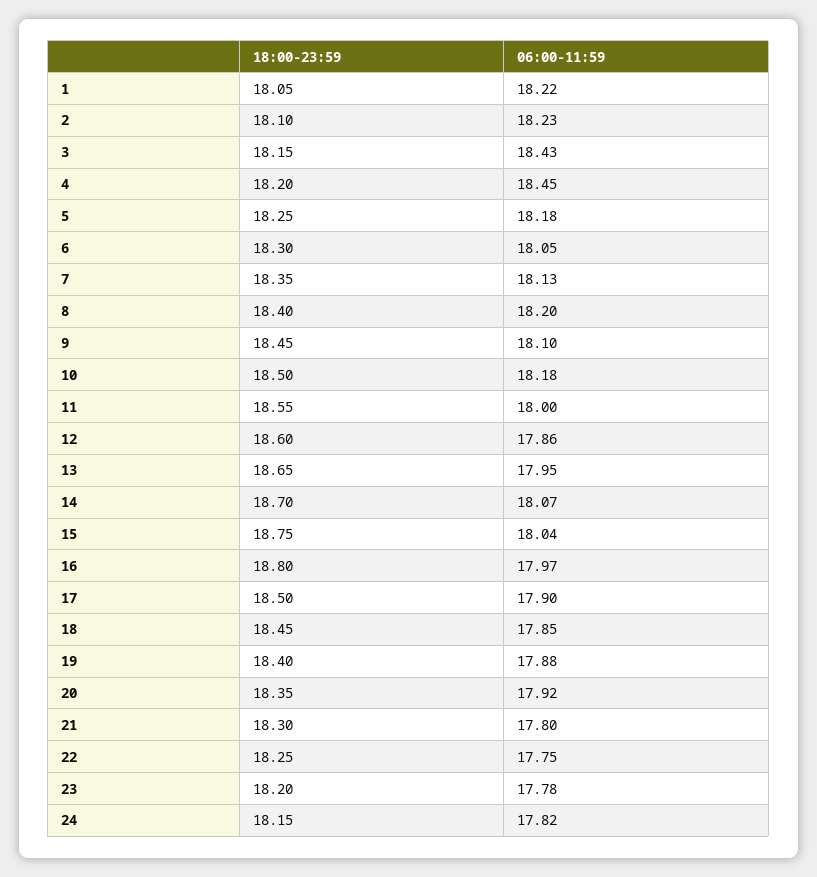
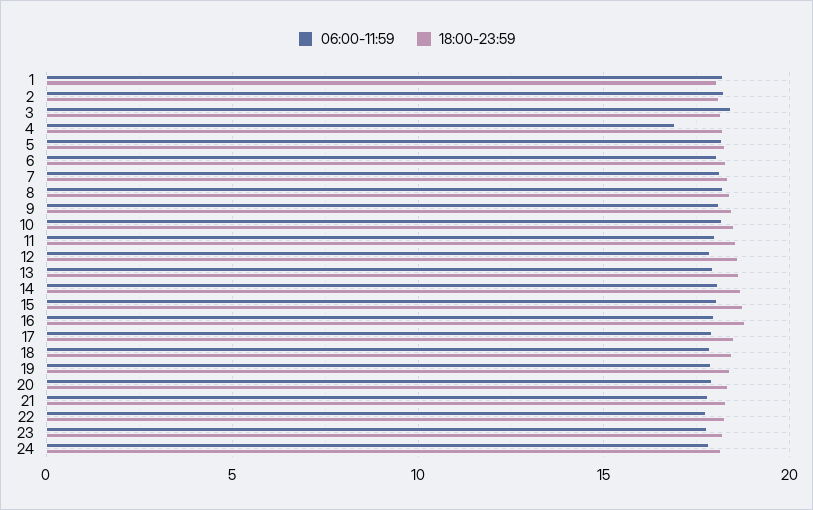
06:00-11:59, 4: 18.45 -> 17

